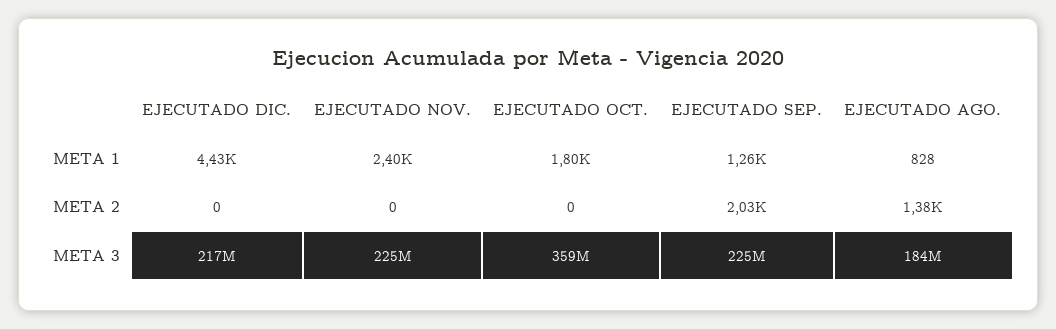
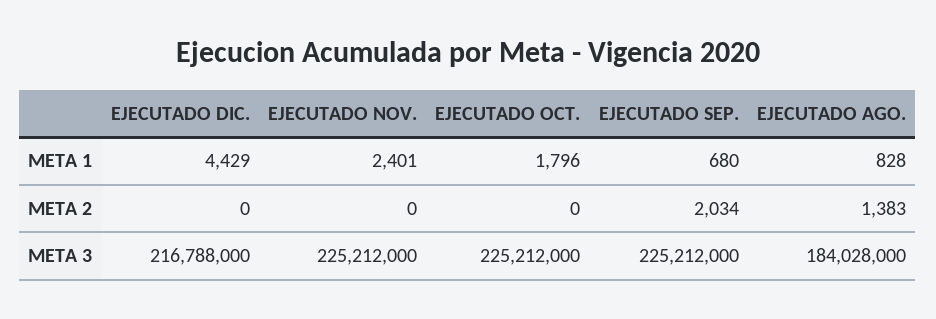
EJECUTADO SEP., META 1: 1260 -> 680
EJECUTADO OCT., META 3: 359000000 -> 225212000

